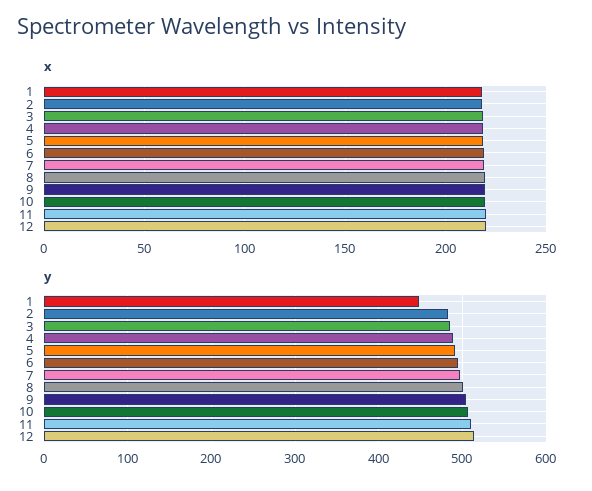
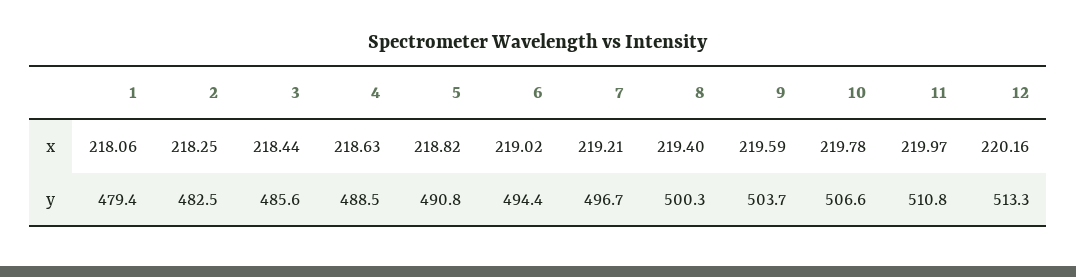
y, 1: 450 -> 479.4

